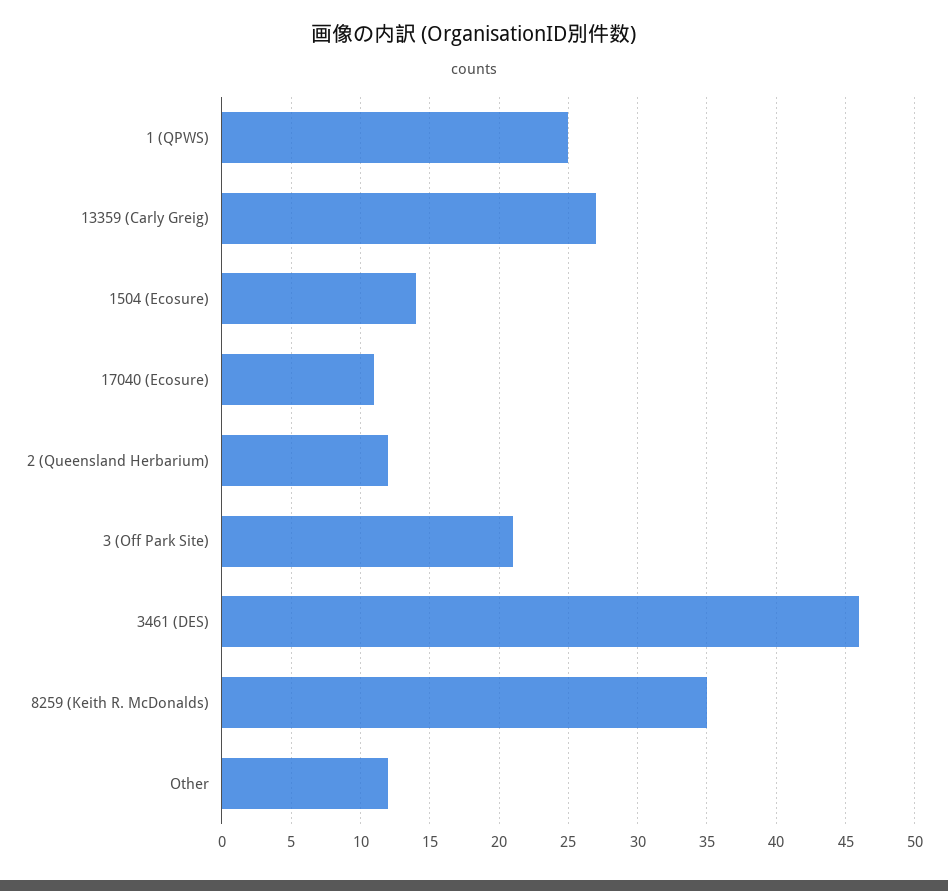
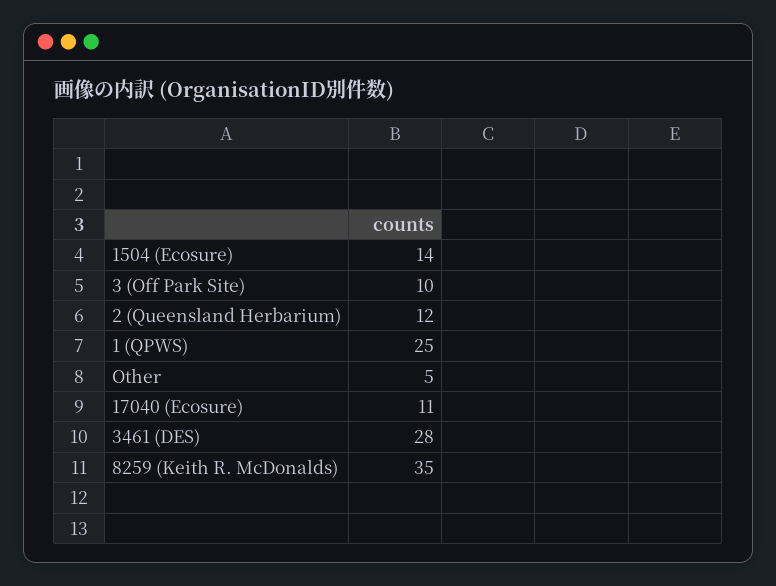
13359 (Carly Greig): 27 -> none
3 (Off Park Site): 21 -> 10
3461 (DES): 46 -> 28
Other: 12 -> 5

